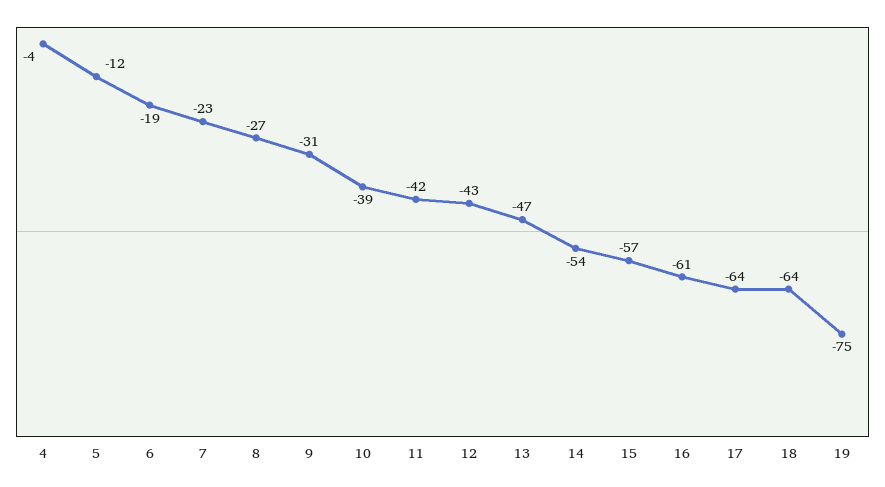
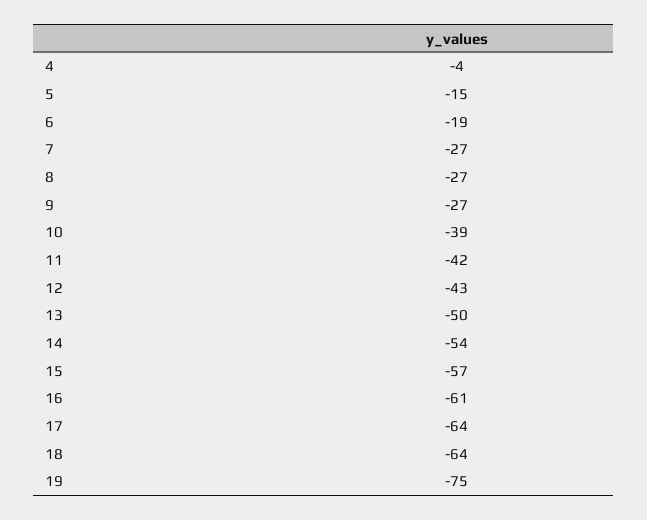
5: -12 -> -15
7: -23 -> -27
9: -31 -> -27
13: -47 -> -50

